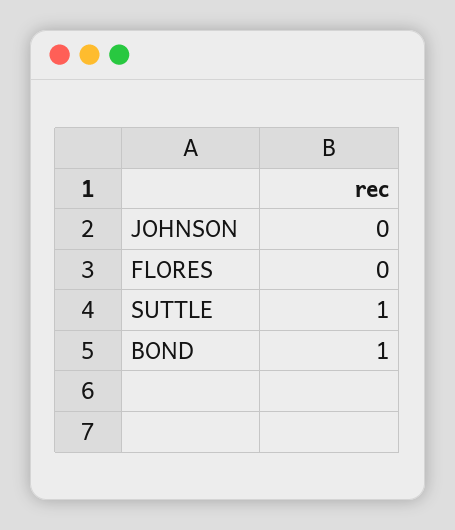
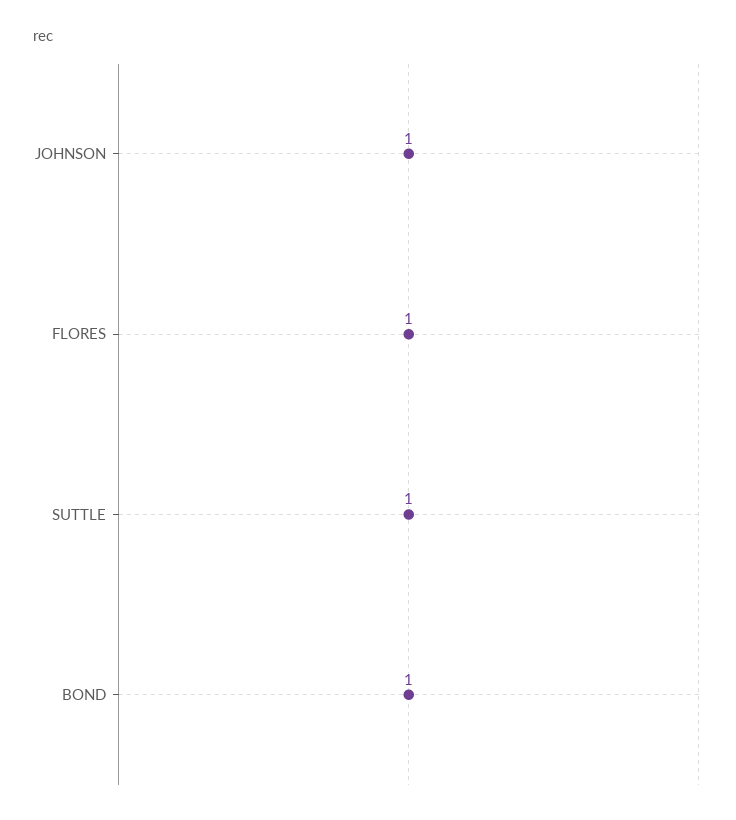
JOHNSON: 0 -> 1
FLORES: 0 -> 1

